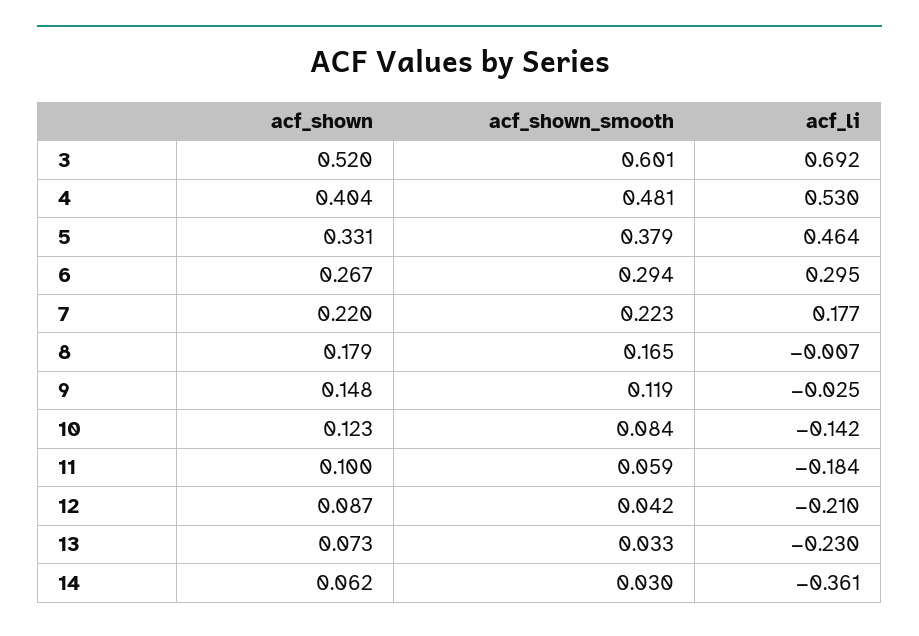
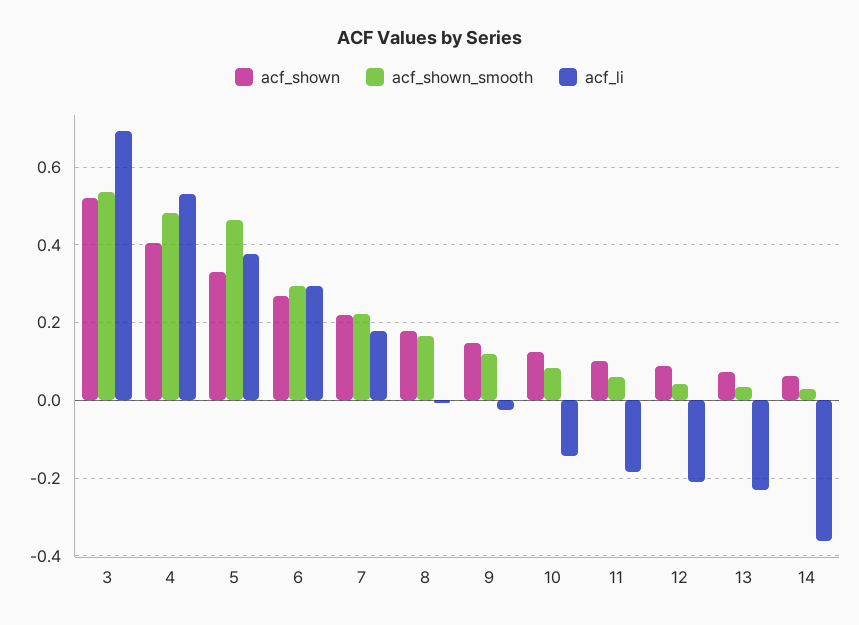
acf_shown_smooth, 3: 0.601 -> 0.54
acf_shown_smooth, 5: 0.379 -> 0.46
acf_li, 5: 0.464 -> 0.38

